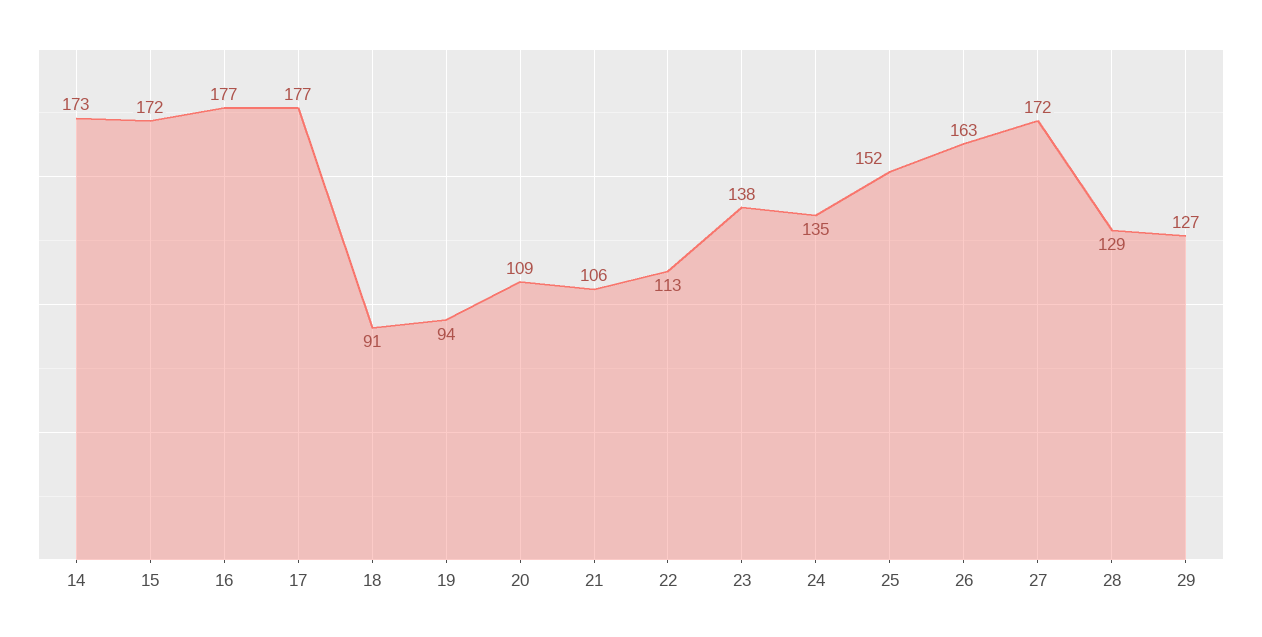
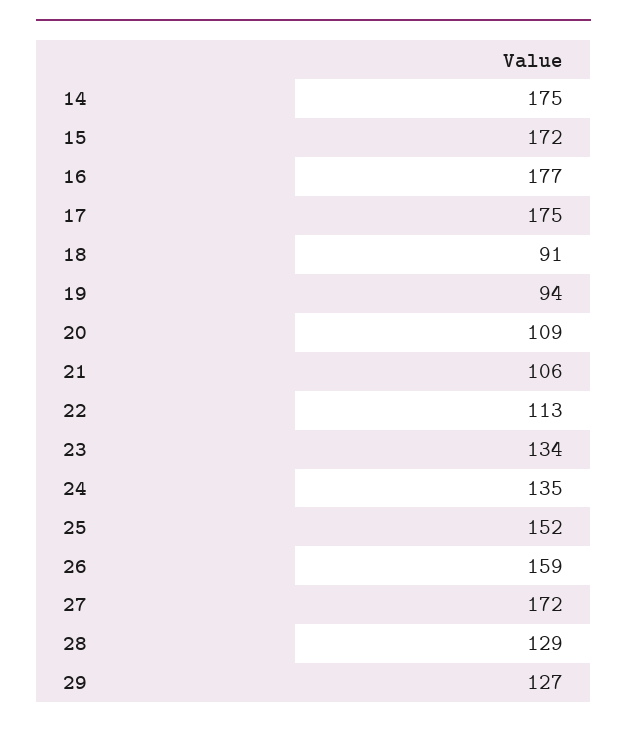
14: 173 -> 175
17: 177 -> 175
23: 138 -> 134
26: 163 -> 159

